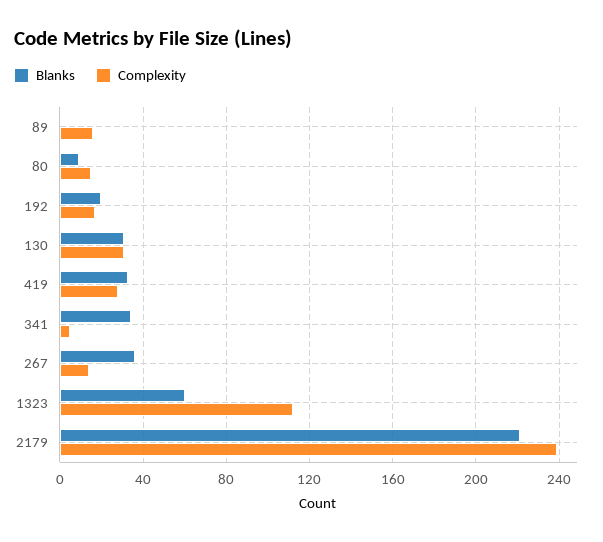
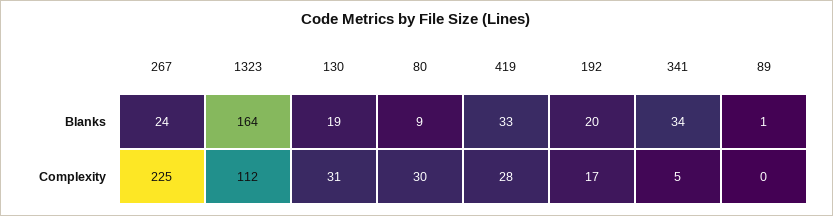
Complexity, 89: 15 -> 0
Complexity, 80: 15 -> 30
Blanks, 130: 30 -> 19
Blanks, 267: 35 -> 24
Complexity, 267: 15 -> 225
Blanks, 1323: 60 -> 164
Blanks, 2179: 220 -> none
Complexity, 2179: 240 -> none

